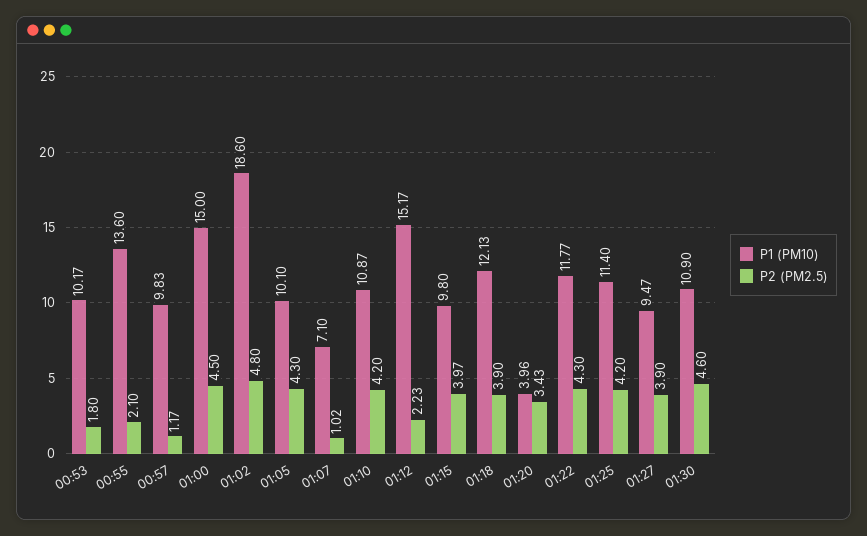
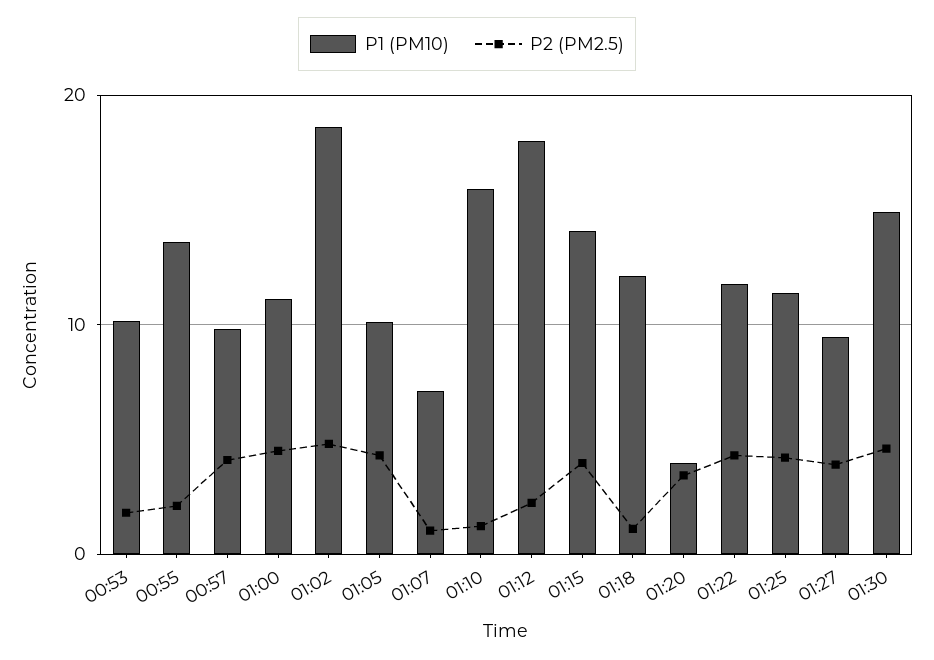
P2 (PM2.5), 00:57: 1.17 -> 4
P1 (PM10), 01:00: 15 -> 11
P1 (PM10), 01:10: 10.87 -> 16
P2 (PM2.5), 01:10: 4.2 -> 1
P1 (PM10), 01:12: 15.17 -> 18
P1 (PM10), 01:15: 9.8 -> 14
P2 (PM2.5), 01:18: 3.9 -> 1
P1 (PM10), 01:30: 10.9 -> 15

